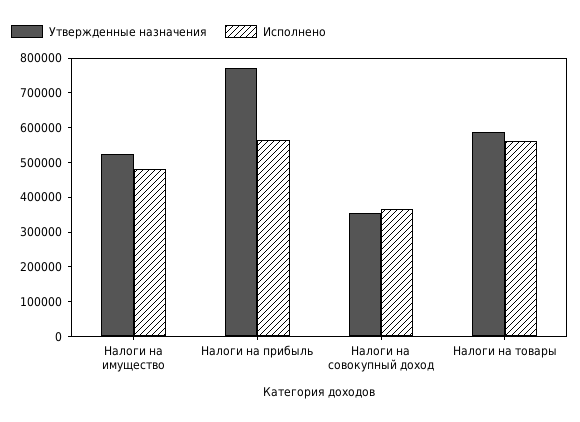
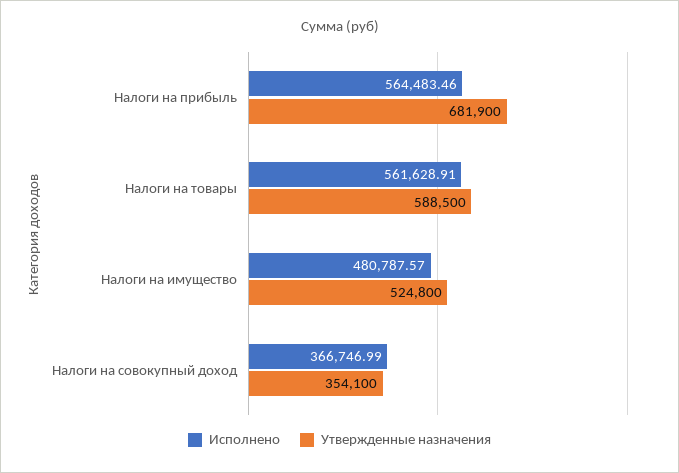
Утвержденные назначения, Налоги на прибыль: 775000 -> 681900

